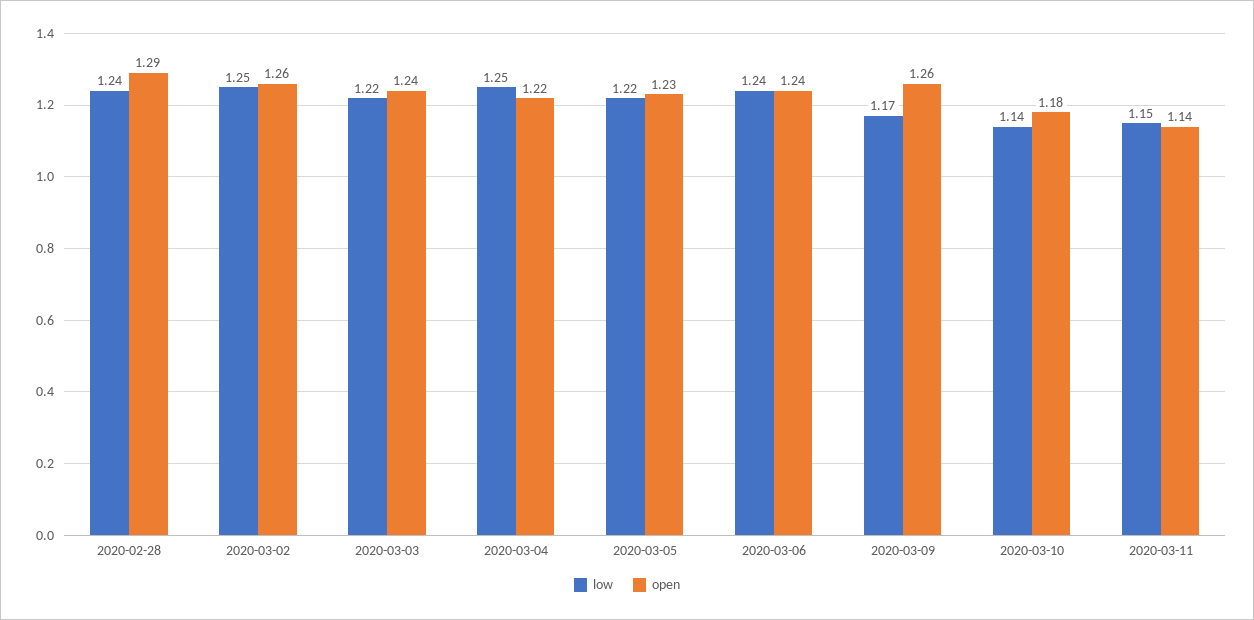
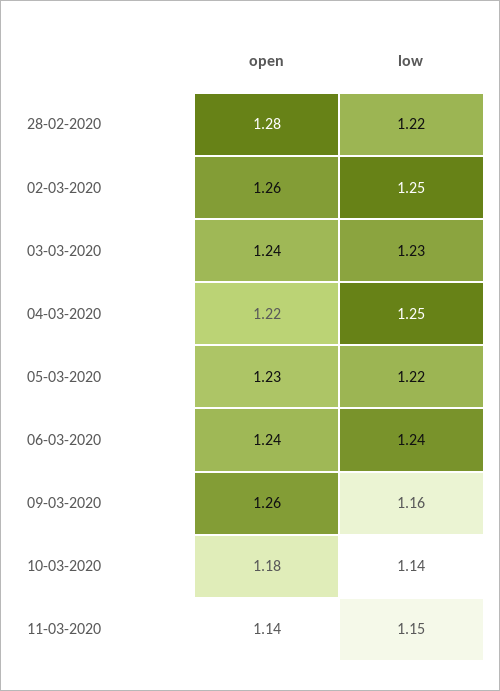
low, 2020-02-28: 1.24 -> 1.22
open, 2020-02-28: 1.29 -> 1.28
low, 2020-03-03: 1.22 -> 1.23
low, 2020-03-09: 1.17 -> 1.16

